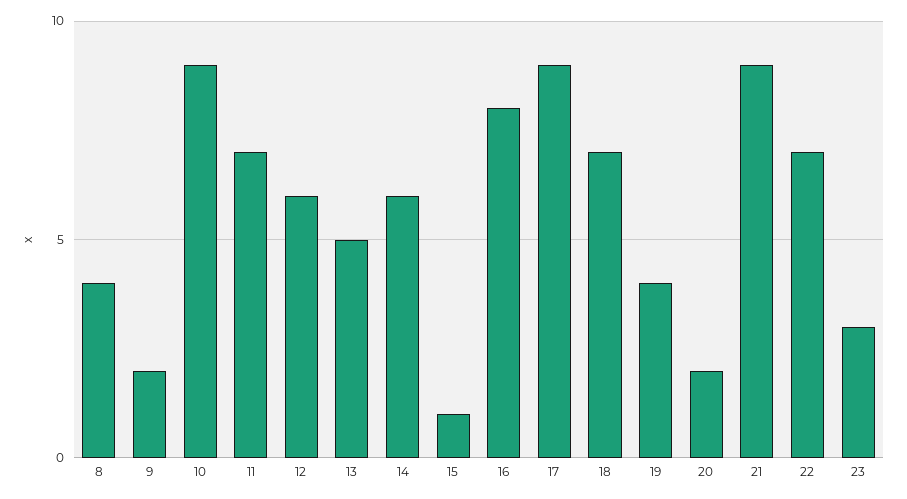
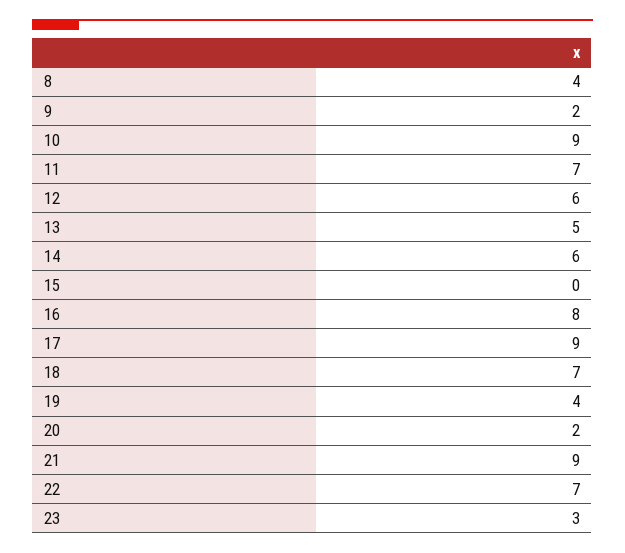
15: 1 -> 0

